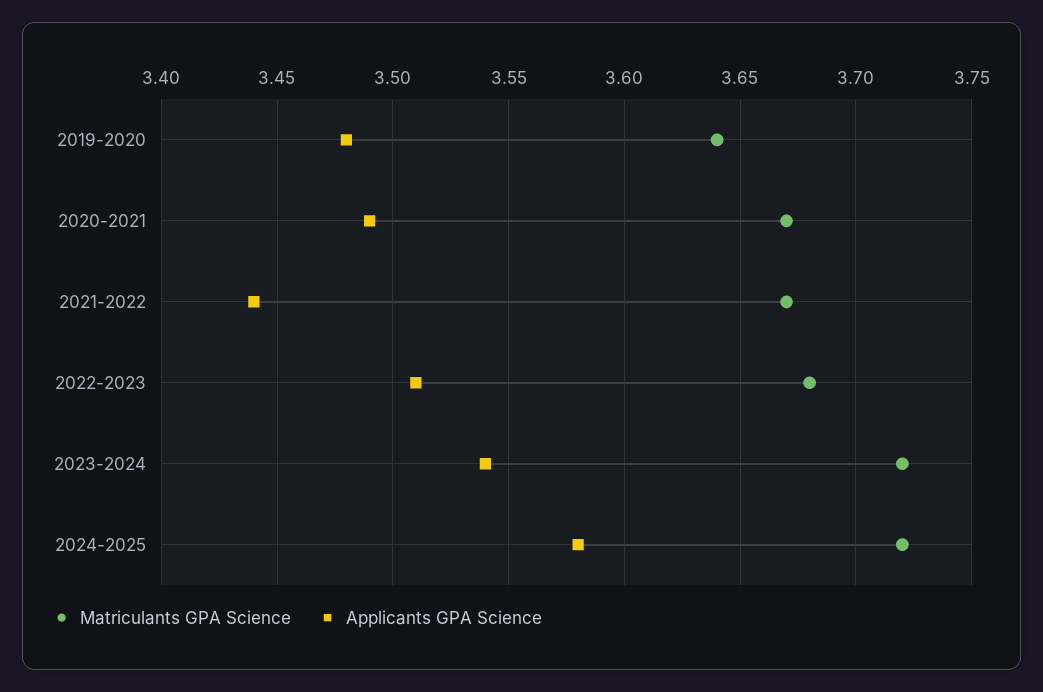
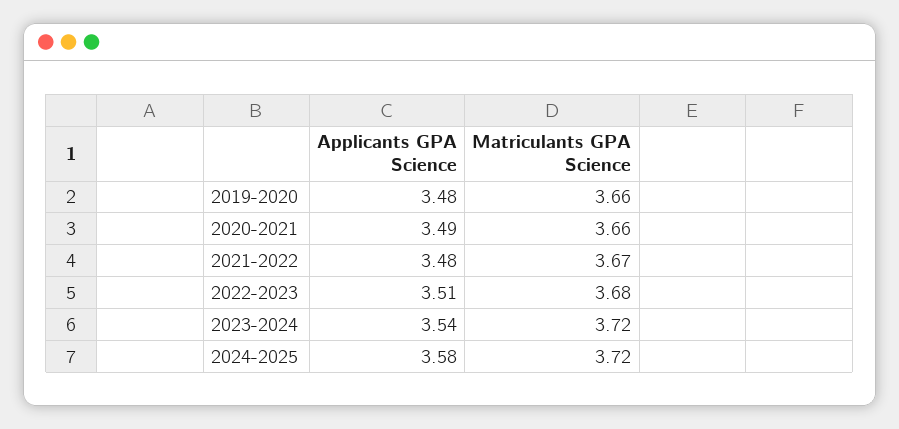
Matriculants GPA Science, 2019-2020: 3.64 -> 3.66
Matriculants GPA Science, 2020-2021: 3.67 -> 3.66
Applicants GPA Science, 2021-2022: 3.44 -> 3.48

